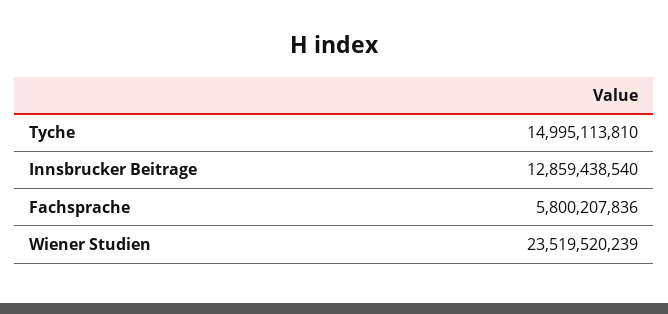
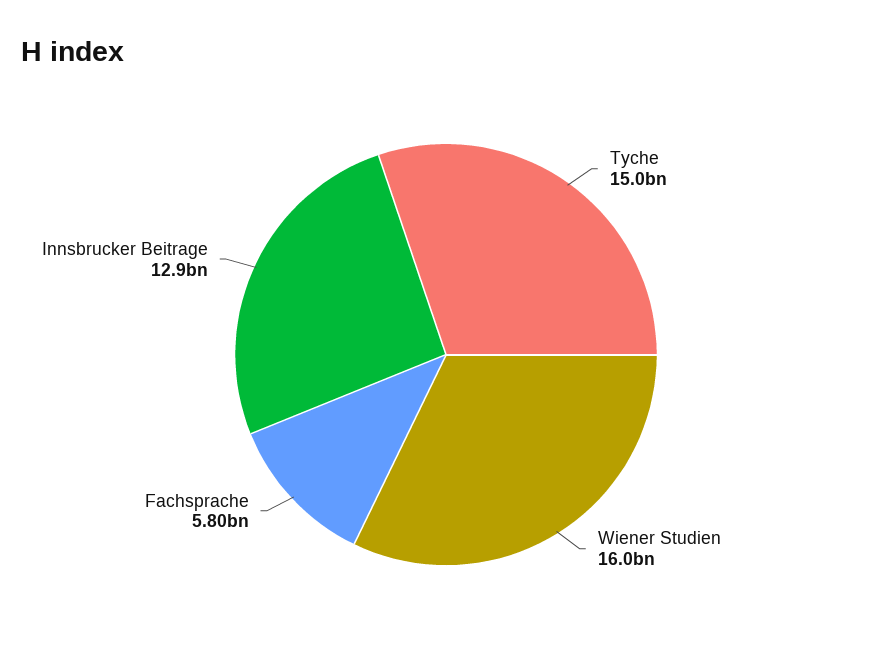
Wiener Studien: 23519520239 -> 16000000000

